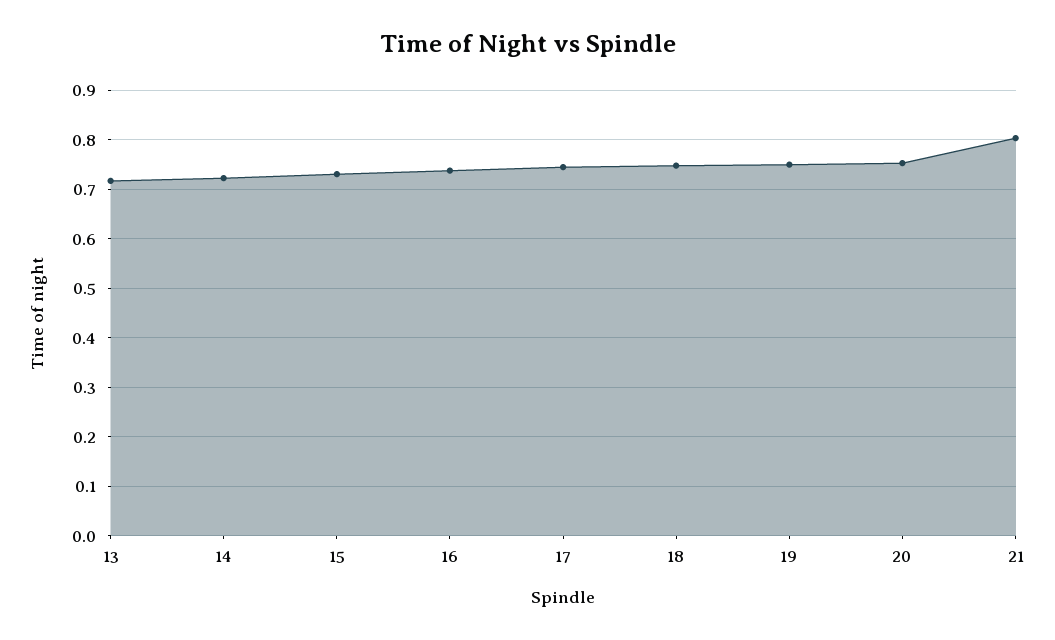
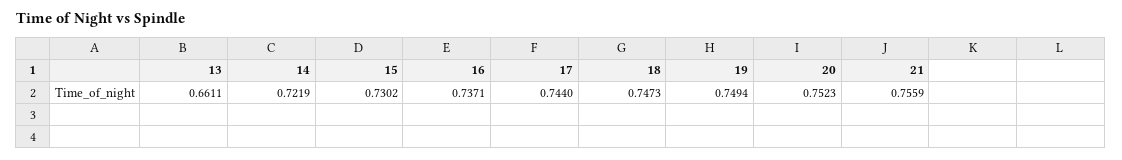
13: 0.72 -> 0.6611
21: 0.8 -> 0.7559

